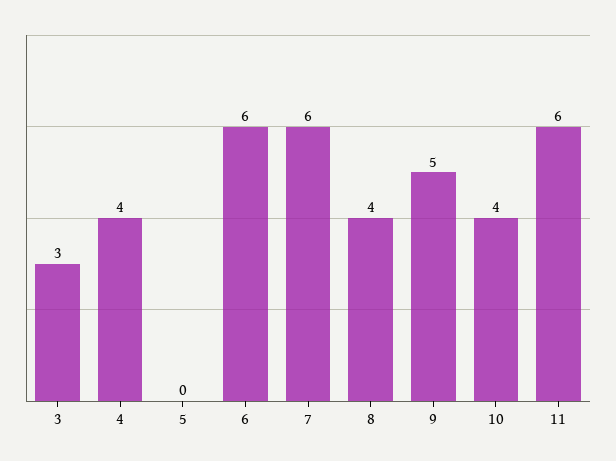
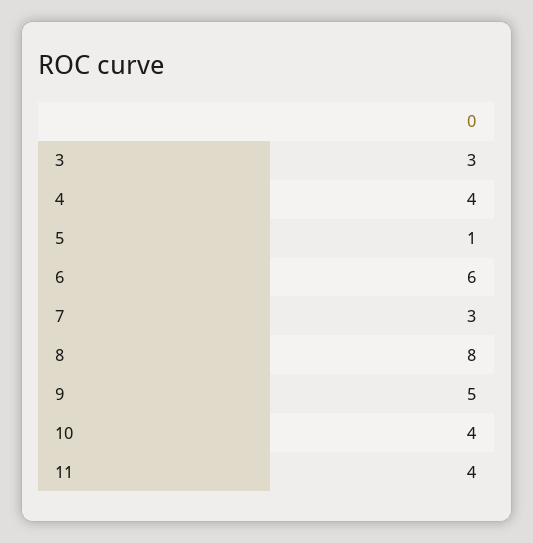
5: 0 -> 1
7: 6 -> 3
8: 4 -> 8
11: 6 -> 4

